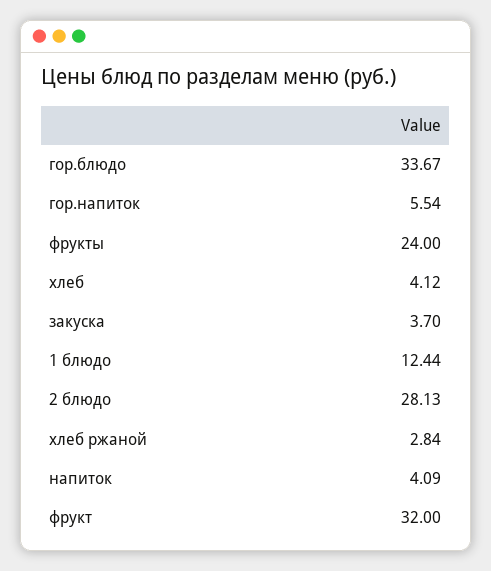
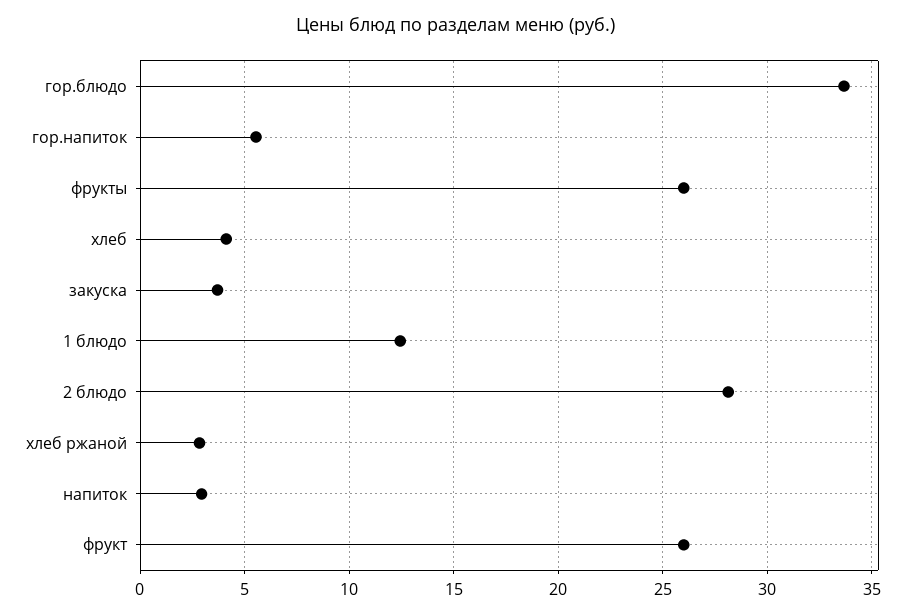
фрукты: 24 -> 26
напиток: 4.09 -> 3
фрукт: 32 -> 26

